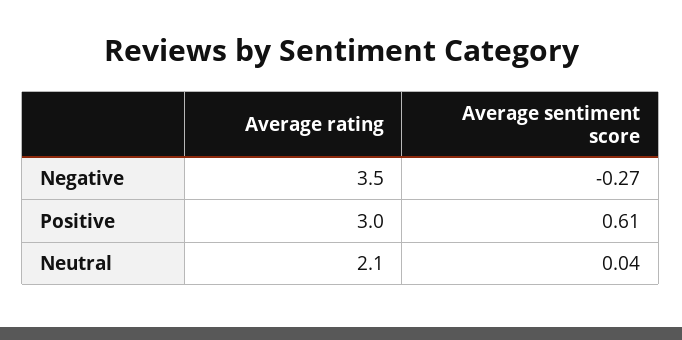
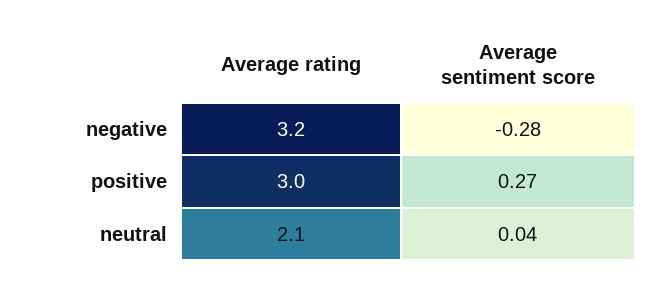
Average rating, Negative: 3.5 -> 3.2
Average sentiment score, Negative: -0.27 -> -0.28
Average sentiment score, Positive: 0.61 -> 0.27

